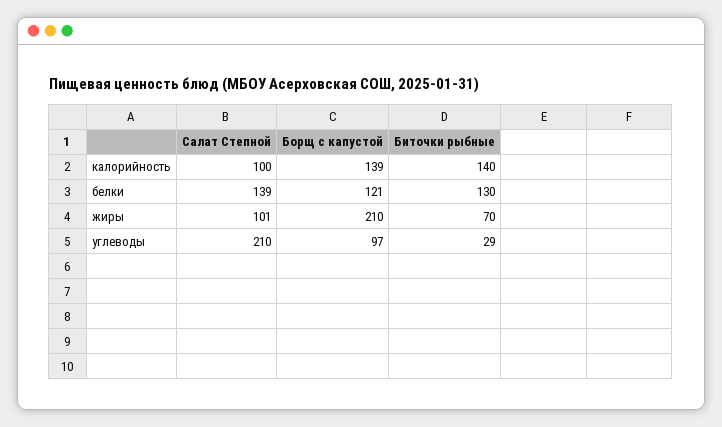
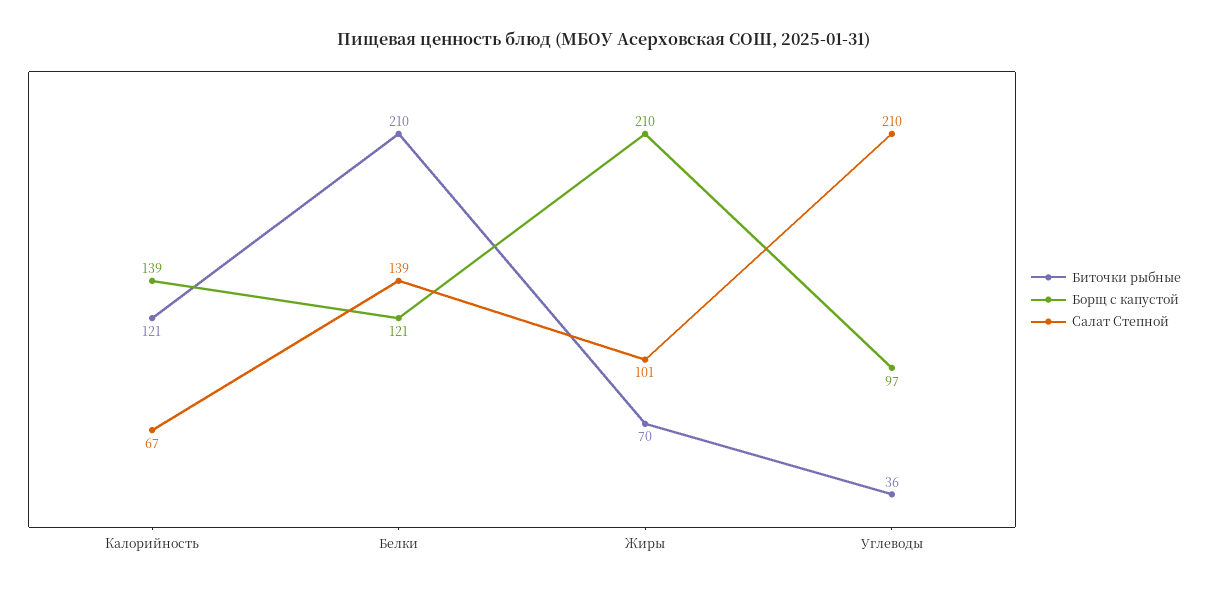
Салат Степной, калорийность: 100 -> 67
Биточки рыбные, калорийность: 140 -> 121
Биточки рыбные, белки: 130 -> 210
Биточки рыбные, углеводы: 29 -> 36

